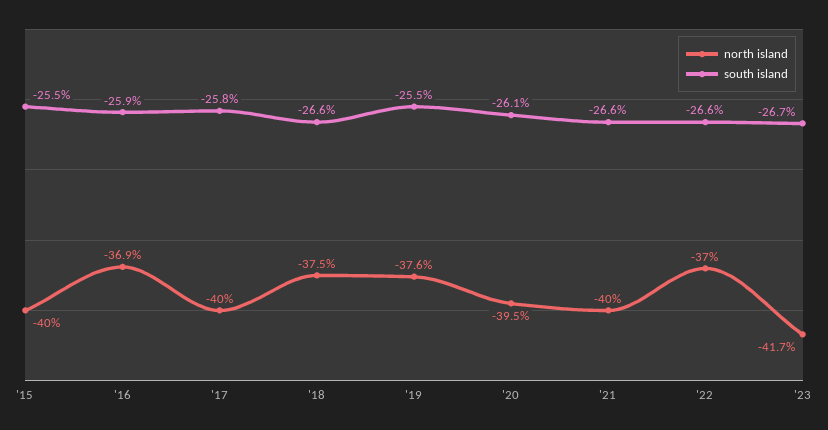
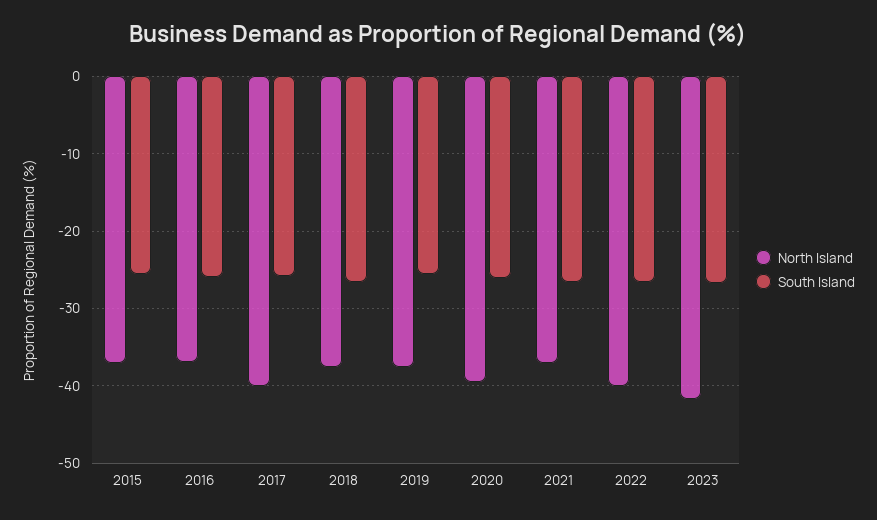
north island, '15: -40 -> -37
north island, '21: -40 -> -37
north island, '22: -37 -> -40

